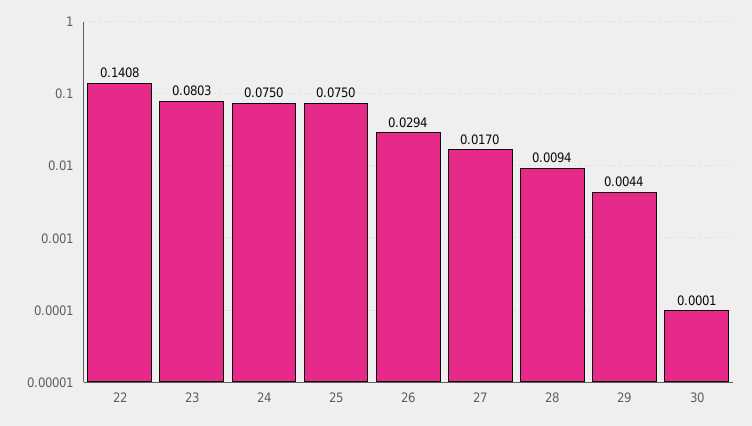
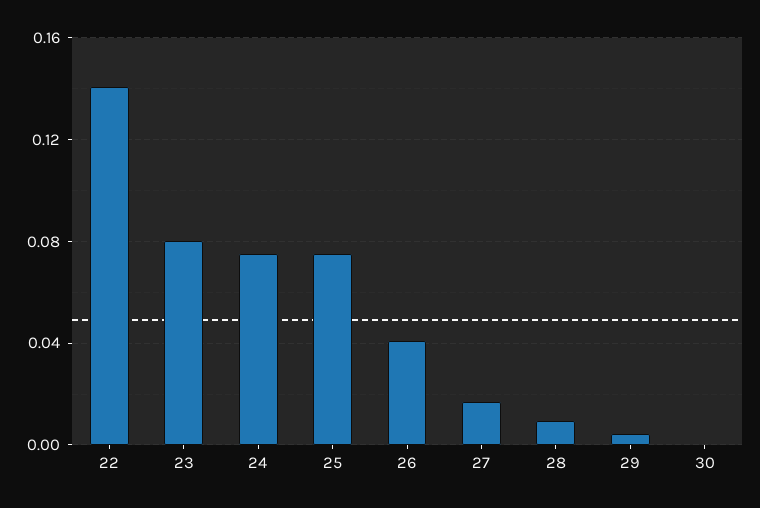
26: 0.0294 -> 0.04

